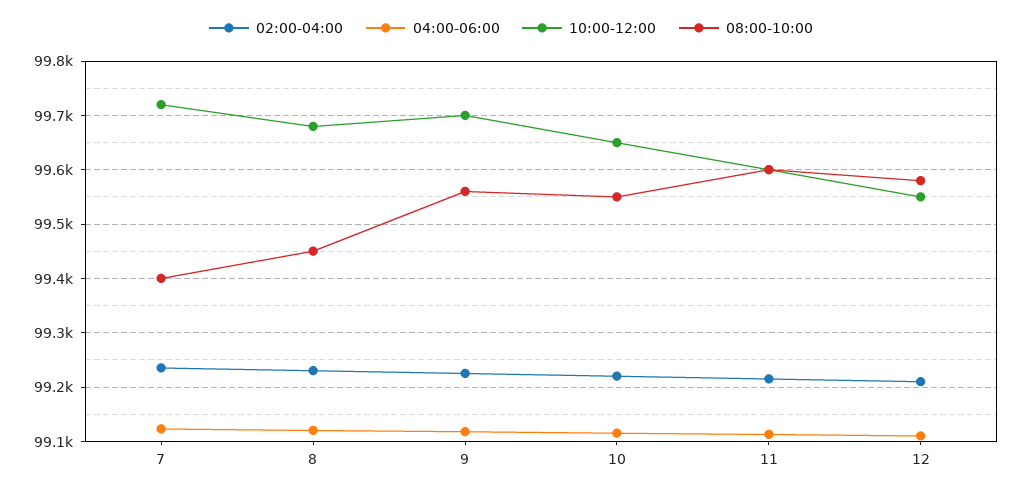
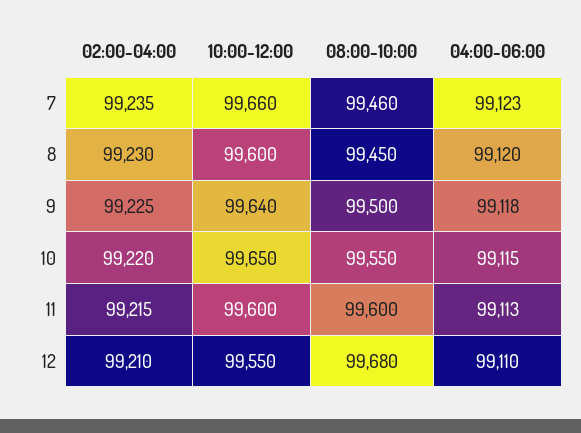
10:00-12:00, 7: 99720 -> 99660
08:00-10:00, 7: 99400 -> 99460
10:00-12:00, 8: 99680 -> 99600
10:00-12:00, 9: 99700 -> 99640
08:00-10:00, 9: 99560 -> 99500
08:00-10:00, 12: 99580 -> 99680

